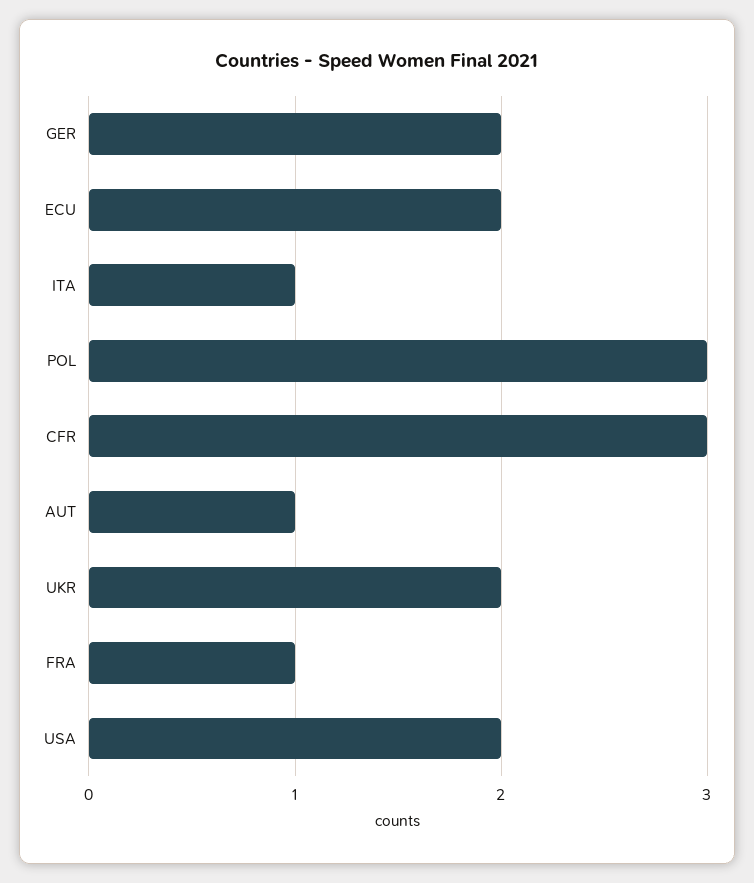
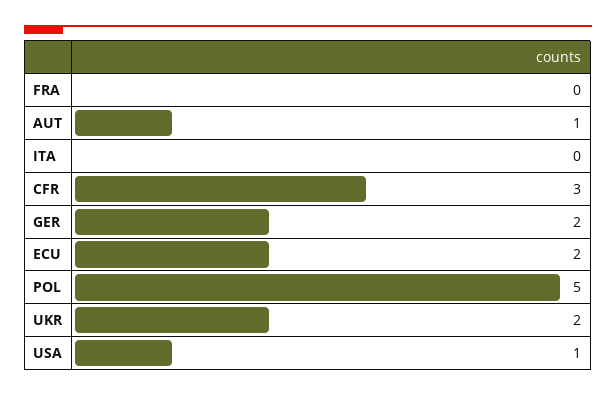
ITA: 1 -> 0
POL: 3 -> 5
FRA: 1 -> 0
USA: 2 -> 1

